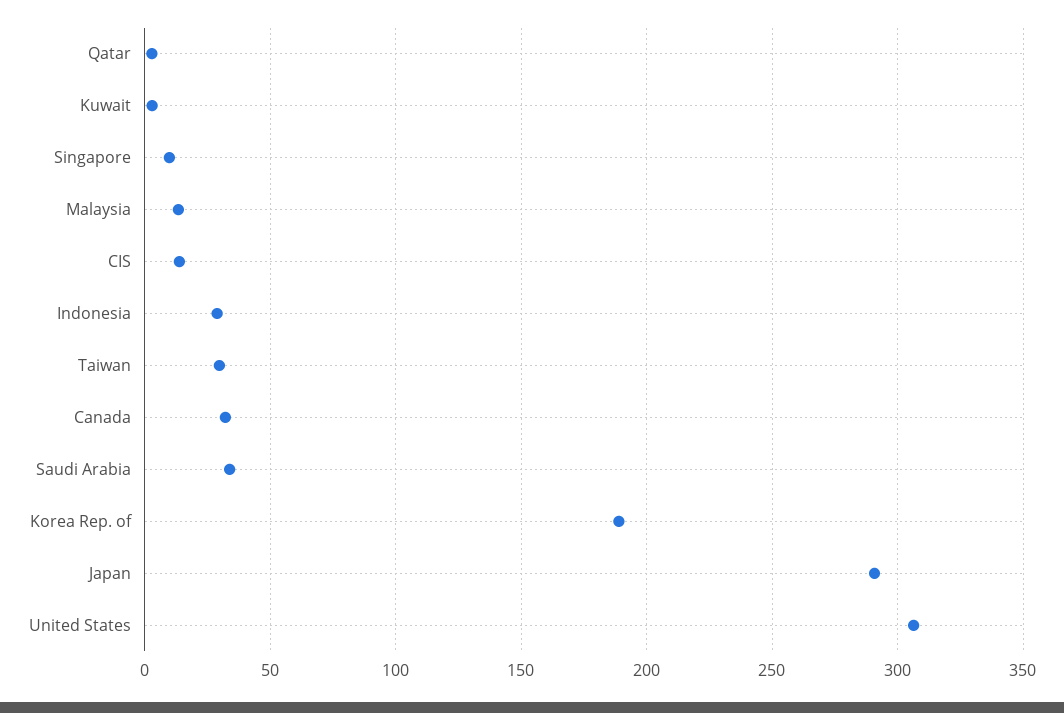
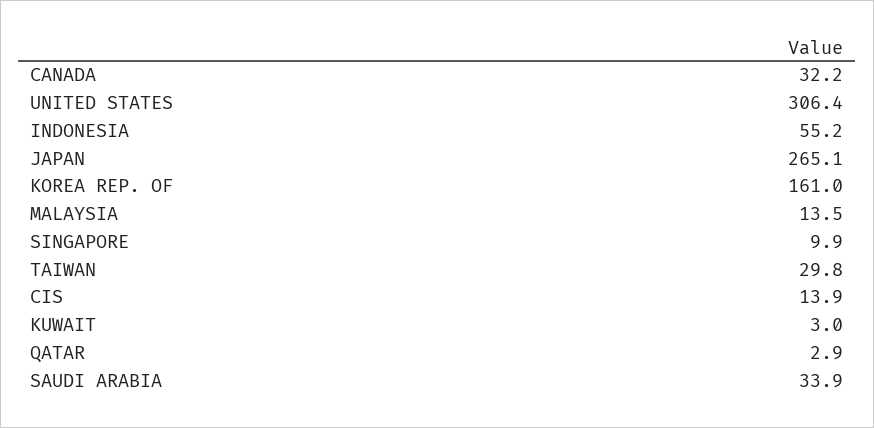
Indonesia: 30 -> 55.2
Korea Rep. of: 190 -> 161
Japan: 290 -> 265.1

